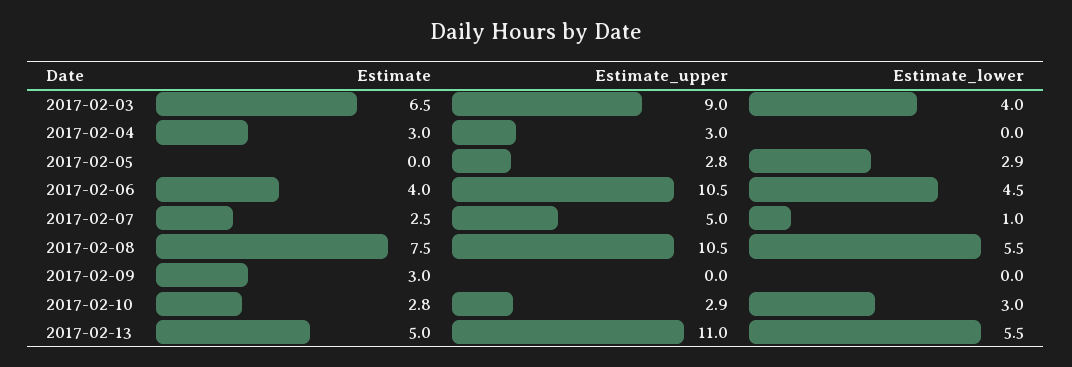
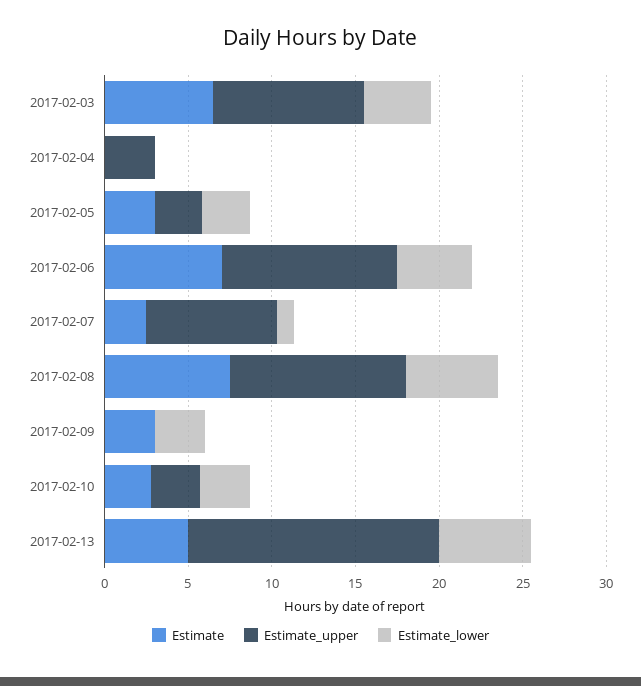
Estimate, 2017-02-04: 3 -> 0
Estimate, 2017-02-05: 0 -> 3
Estimate, 2017-02-06: 4 -> 7
Estimate_upper, 2017-02-07: 5 -> 8
Estimate_lower, 2017-02-09: 0 -> 3
Estimate_upper, 2017-02-13: 11 -> 15

